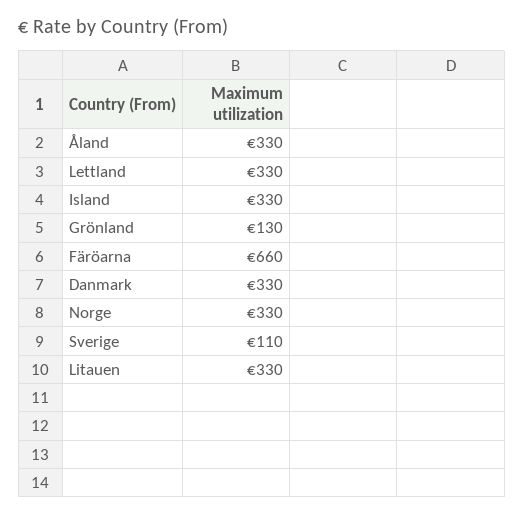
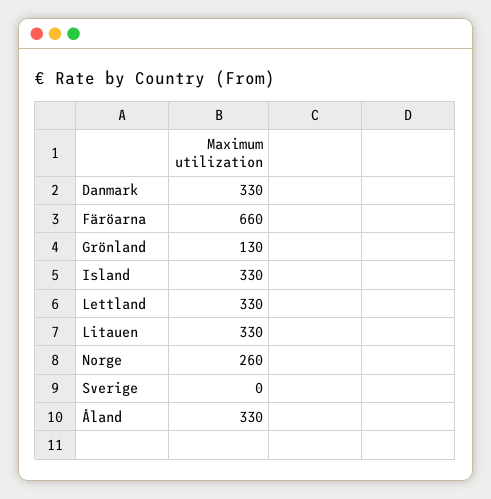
Norge: 330 -> 260
Sverige: 110 -> 0

